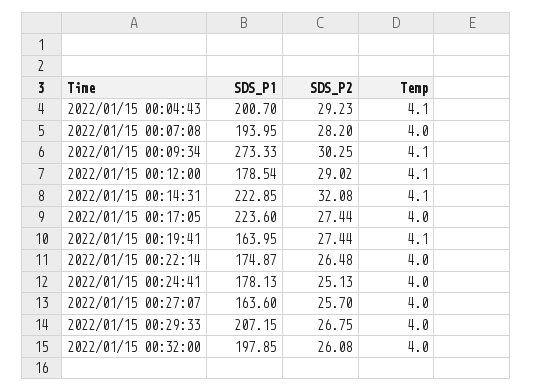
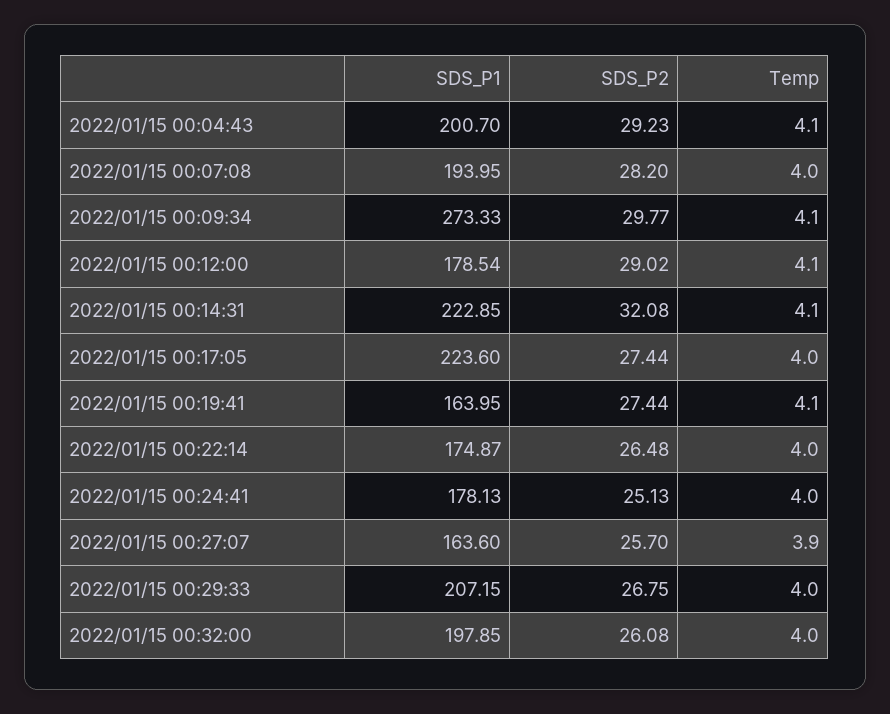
SDS_P2, 2022/01/15 00:09:34: 30.25 -> 29.77
Temp, 2022/01/15 00:27:07: 4 -> 3.9

